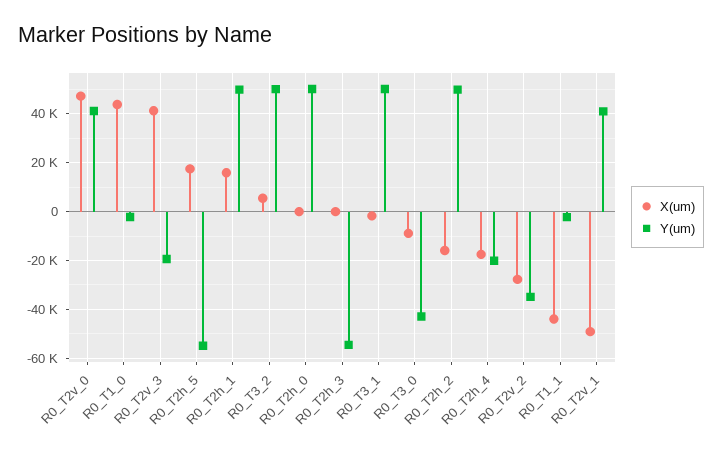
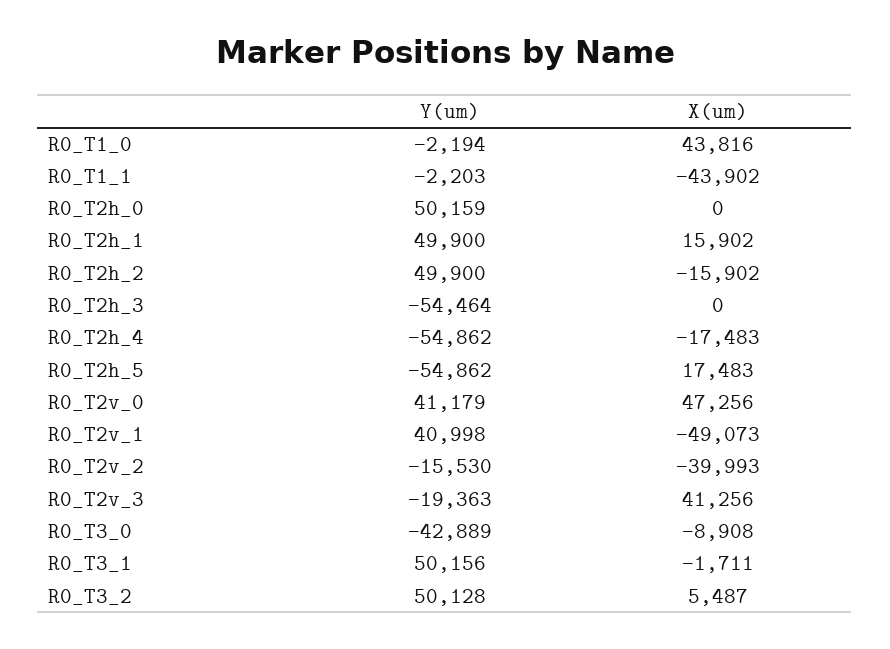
Y(um), R0_T2h_4: -20000 -> -54862
X(um), R0_T2v_2: -27500 -> -39993
Y(um), R0_T2v_2: -35000 -> -15530

